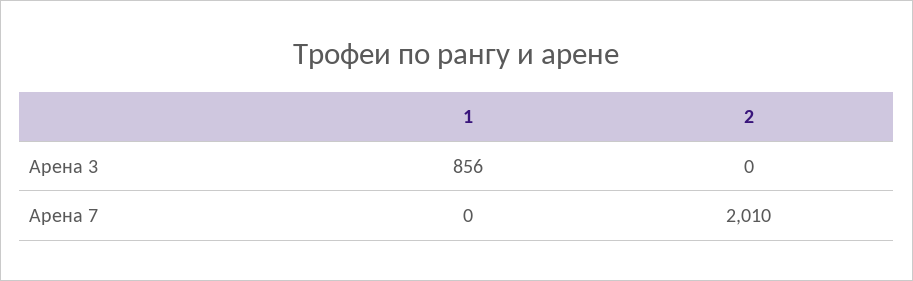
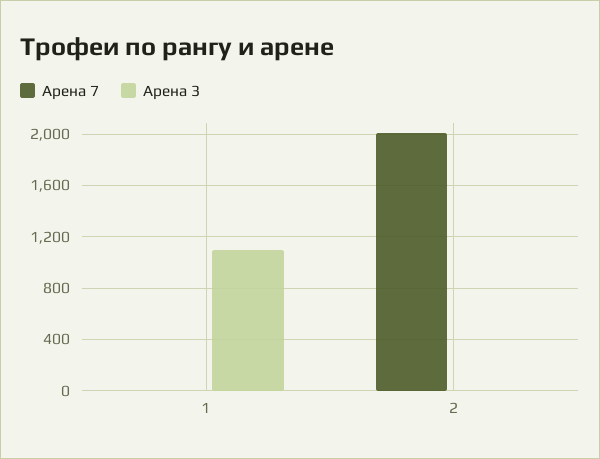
Арена 3, 1: 856 -> 1100

